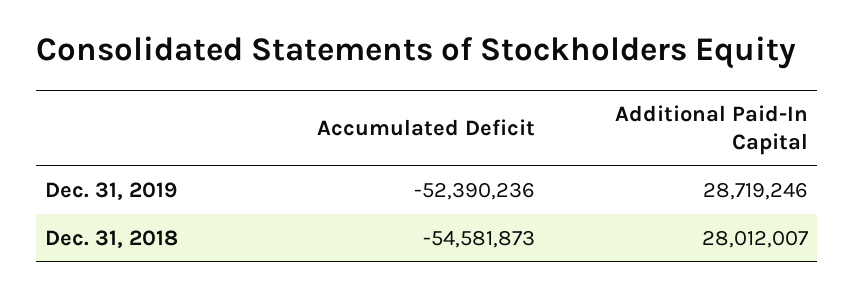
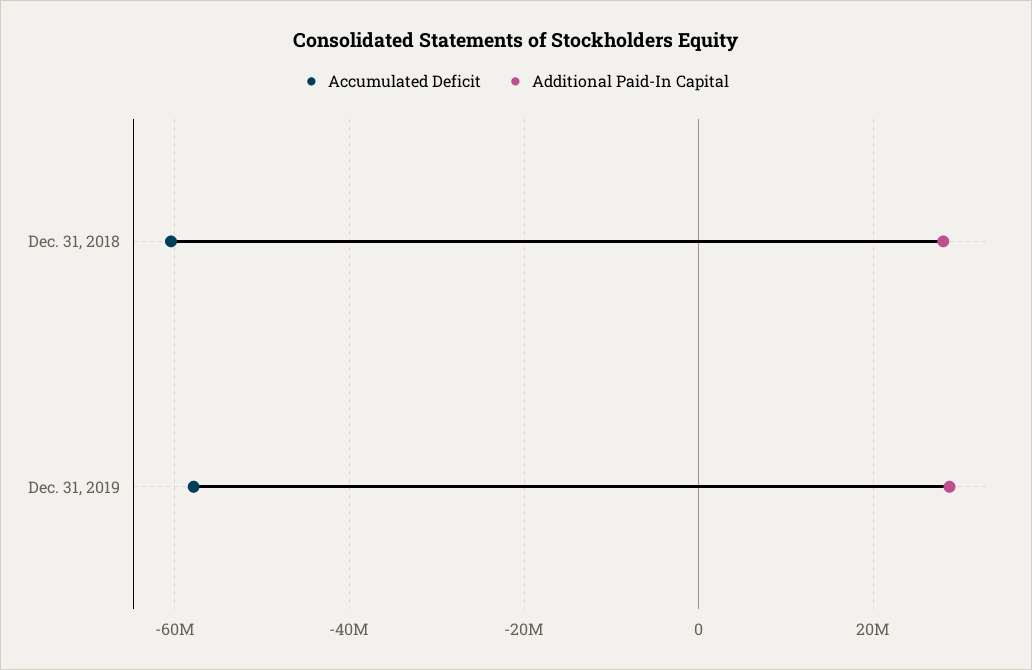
Accumulated Deficit, Dec. 31, 2019: -52390236 -> -58000000
Accumulated Deficit, Dec. 31, 2018: -54581873 -> -60000000

